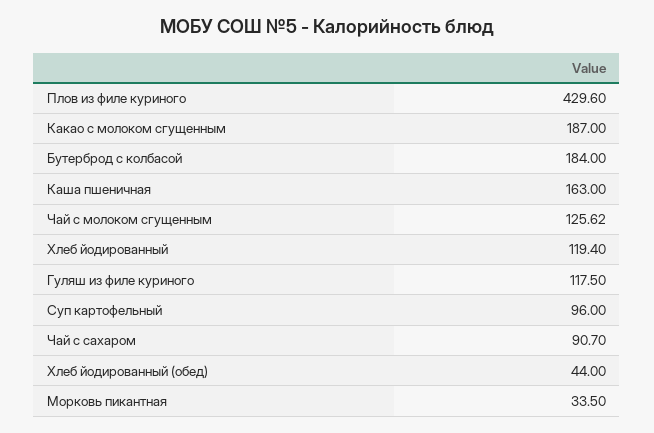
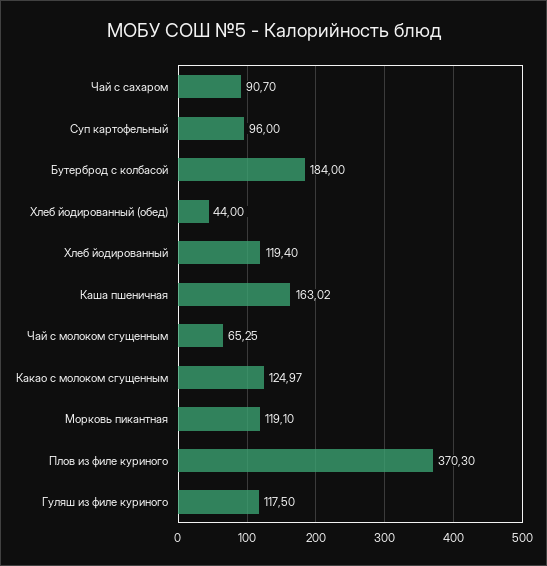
Плов из филе куриного: 429.6 -> 370.3
Какао с молоком сгущенным: 187 -> 124.97
Каша пшеничная: 163 -> 163.02
Чай с молоком сгущенным: 125.62 -> 65.25
Морковь пикантная: 33.5 -> 119.1

